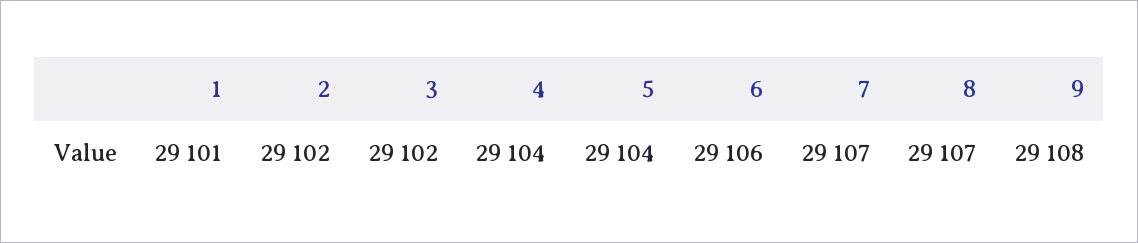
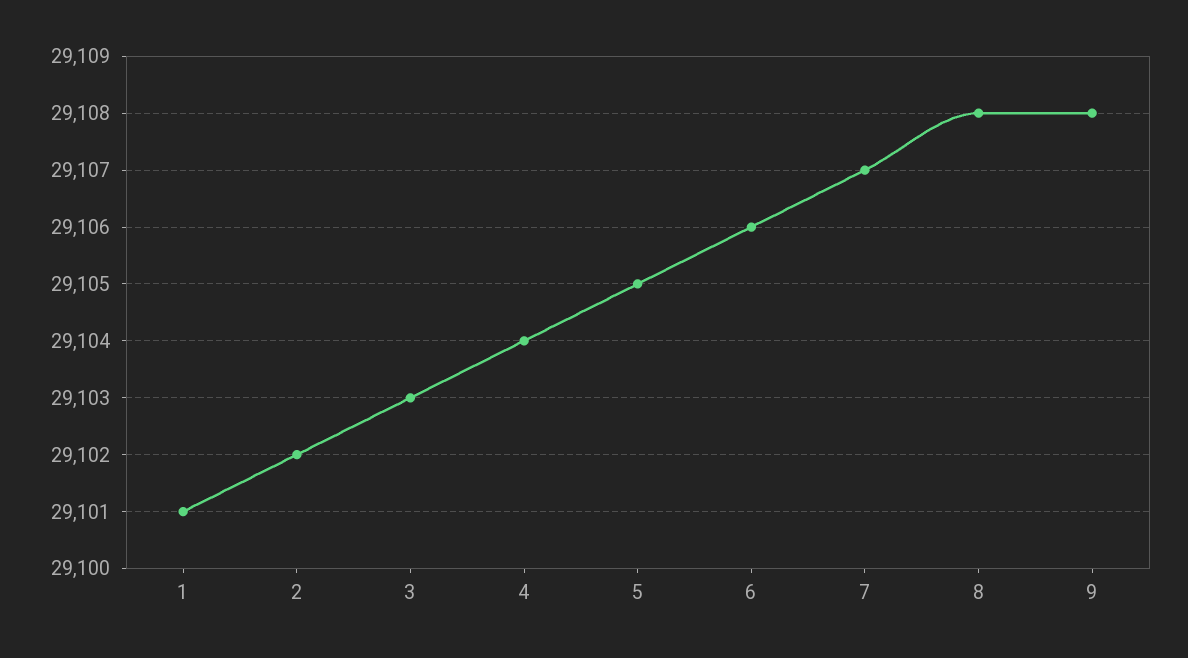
3: 29102 -> 29103
5: 29104 -> 29105
8: 29107 -> 29108

